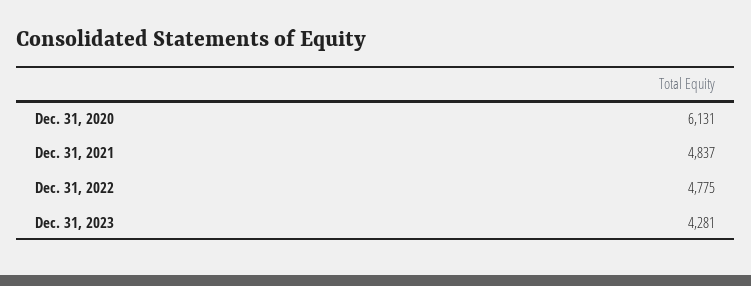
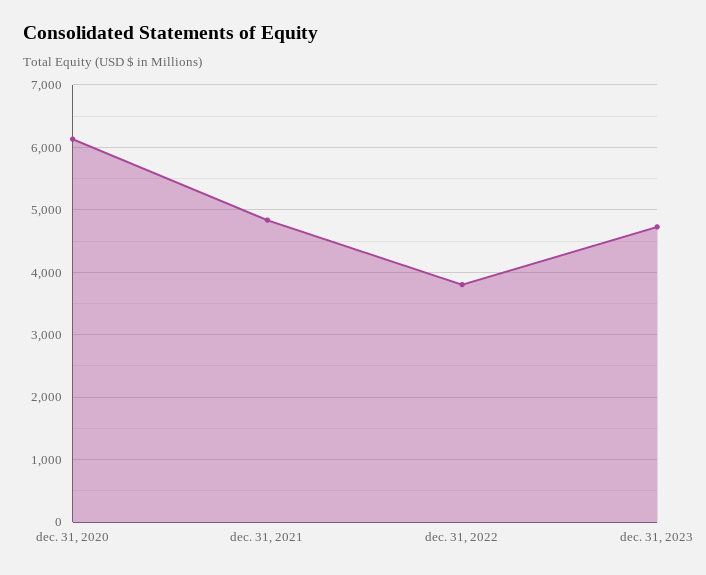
Dec. 31, 2022: 4775 -> 3800
Dec. 31, 2023: 4281 -> 4700

